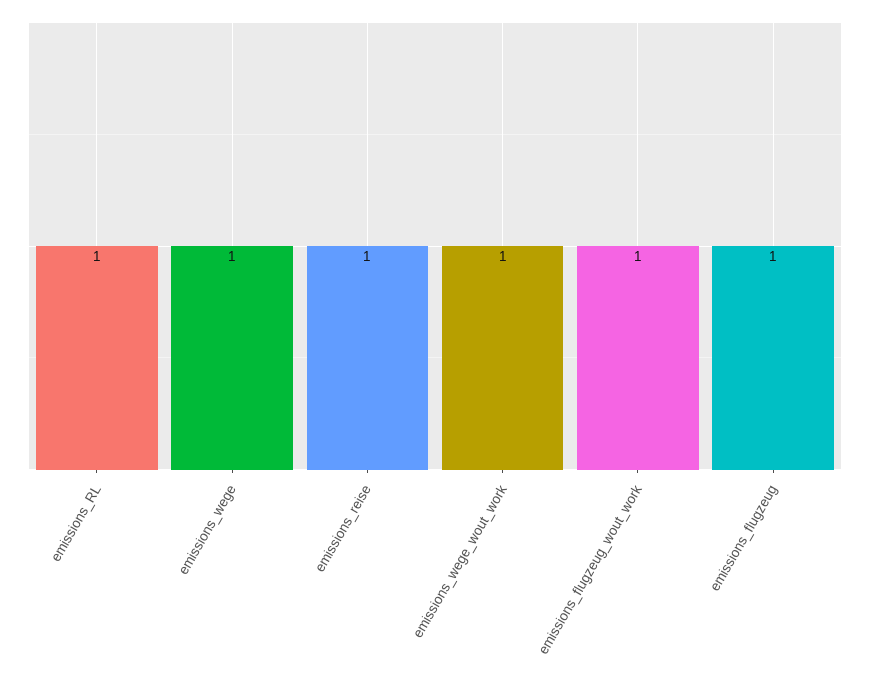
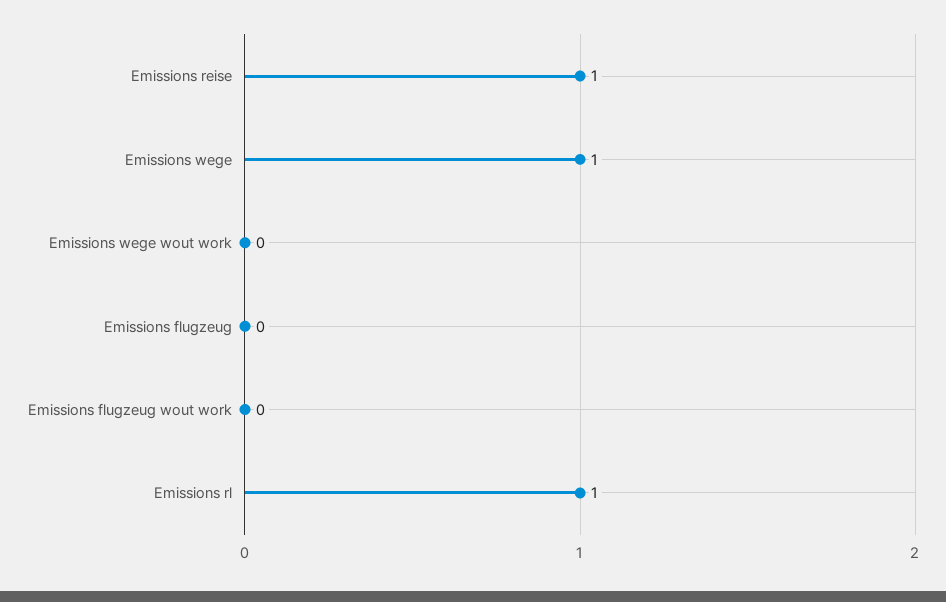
emissions_wege_wout_work: 1 -> 0
emissions_flugzeug_wout_work: 1 -> 0
emissions_flugzeug: 1 -> 0

